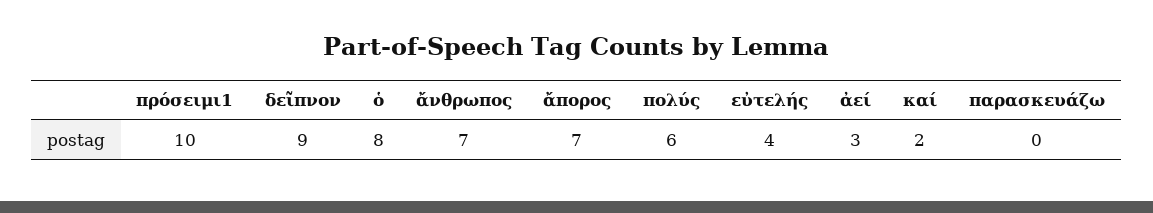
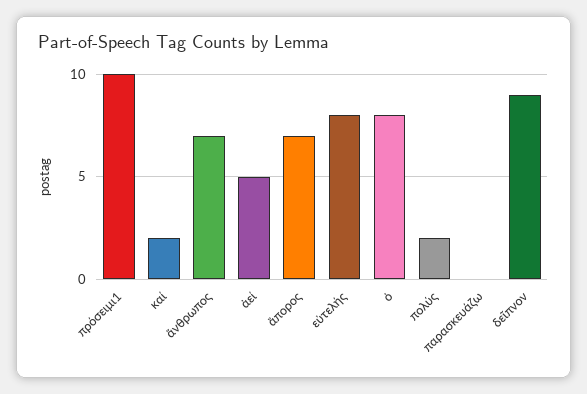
πολύς: 6 -> 2
εὐτελής: 4 -> 8
ἀεί: 3 -> 5

